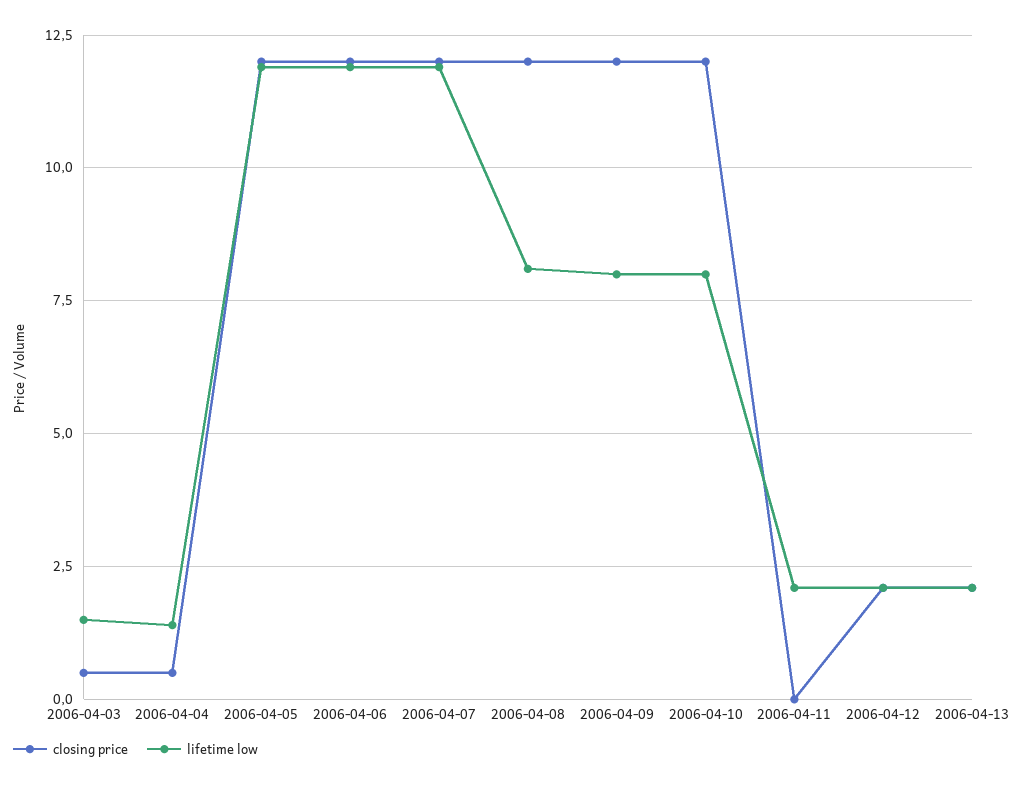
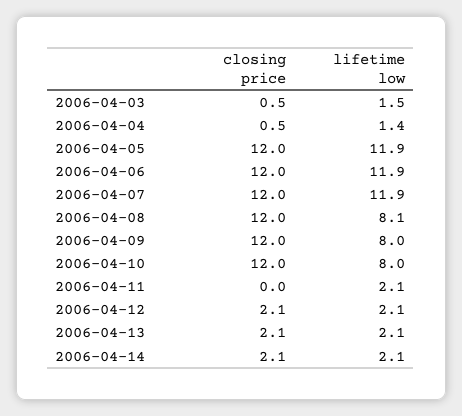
closing price, 2006-04-14: none -> 2.1
lifetime low, 2006-04-14: none -> 2.1

